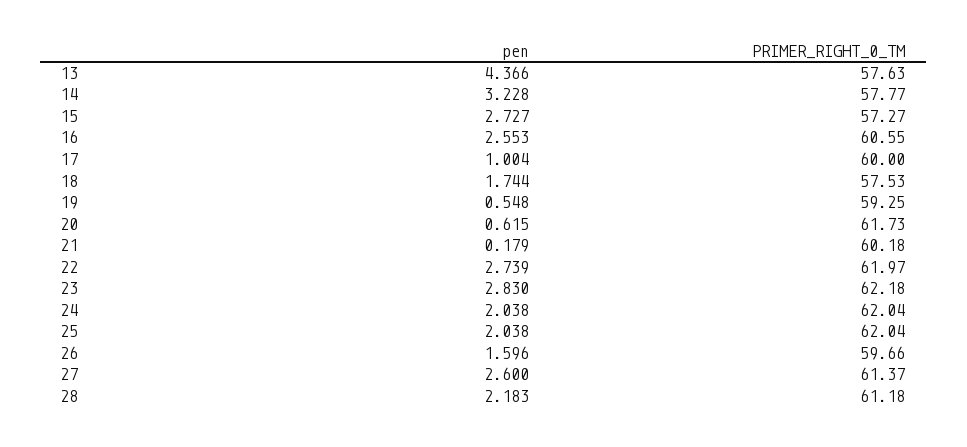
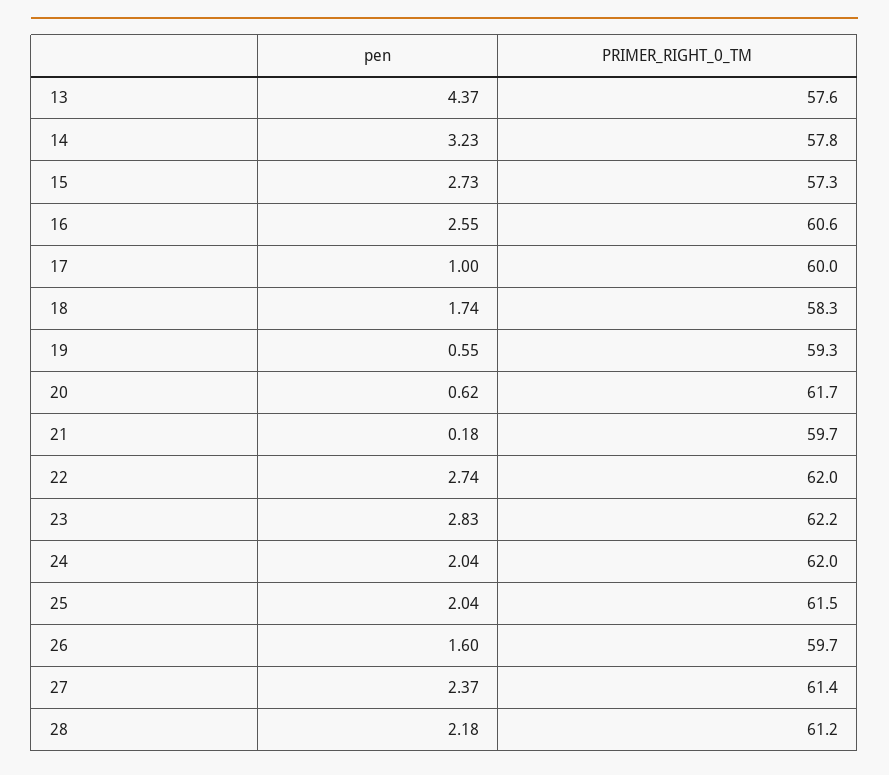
PRIMER_RIGHT_0_TM, 18: 57.53 -> 58.3
PRIMER_RIGHT_0_TM, 21: 60.18 -> 59.7
PRIMER_RIGHT_0_TM, 25: 62.04 -> 61.5
pen, 27: 2.6 -> 2.37

